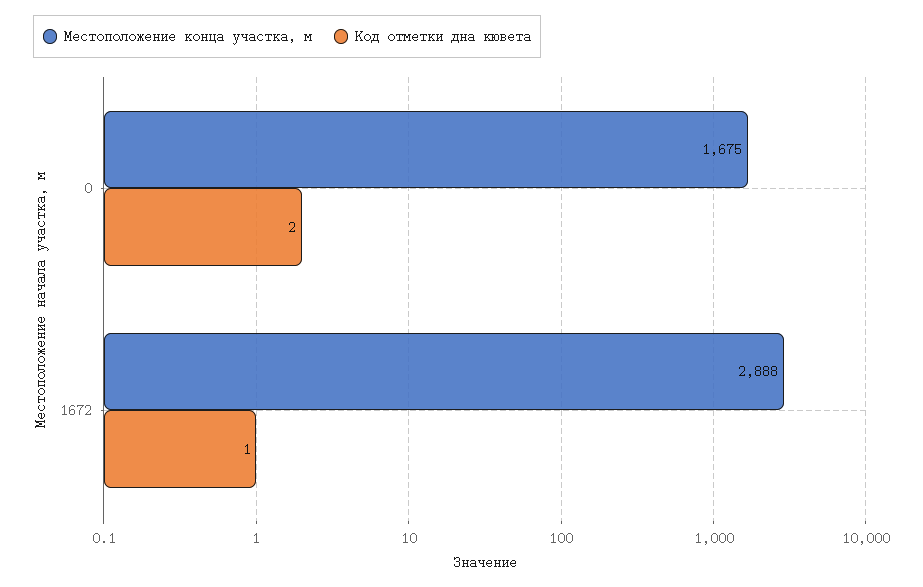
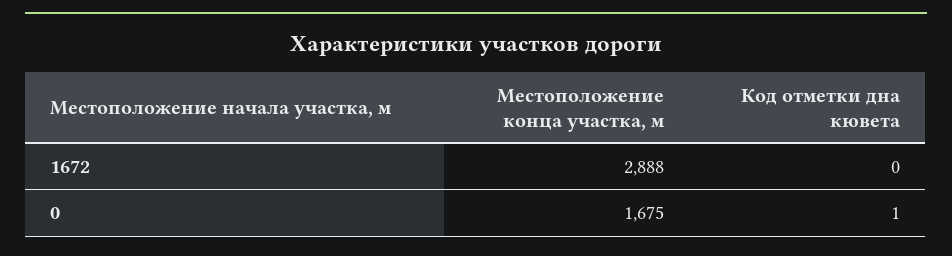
Код отметки дна кювета, 0: 2 -> 1
Код отметки дна кювета, 1672: 1 -> 0

